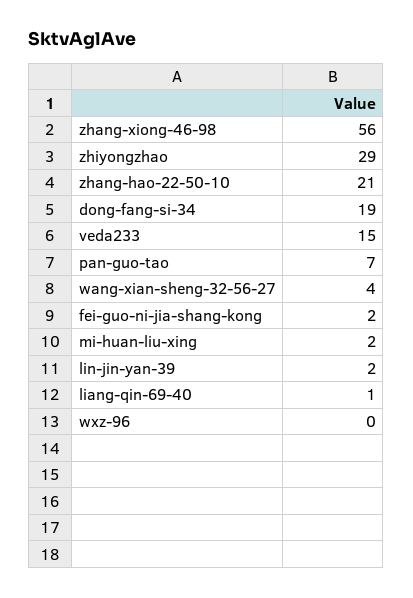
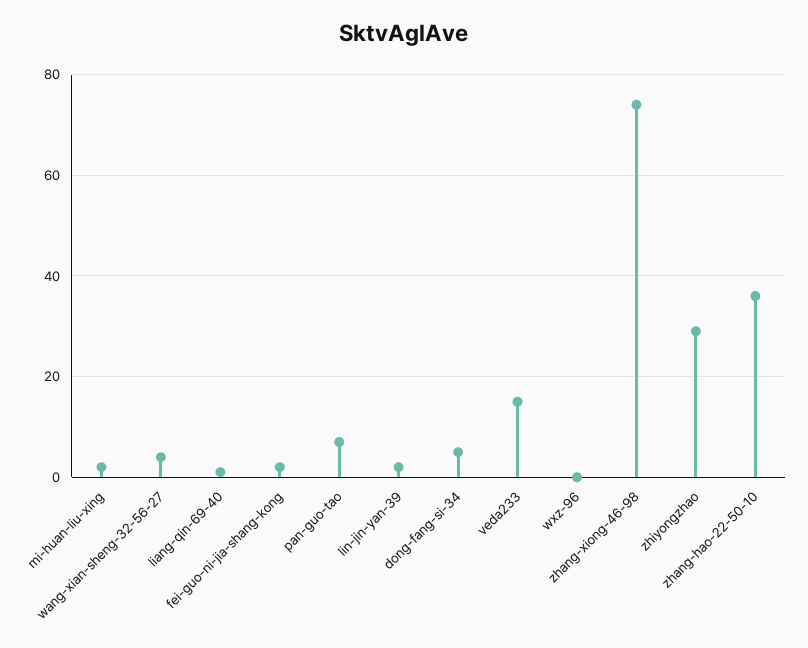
zhang-xiong-46-98: 56 -> 75
zhang-hao-22-50-10: 21 -> 35
dong-fang-si-34: 19 -> 5

